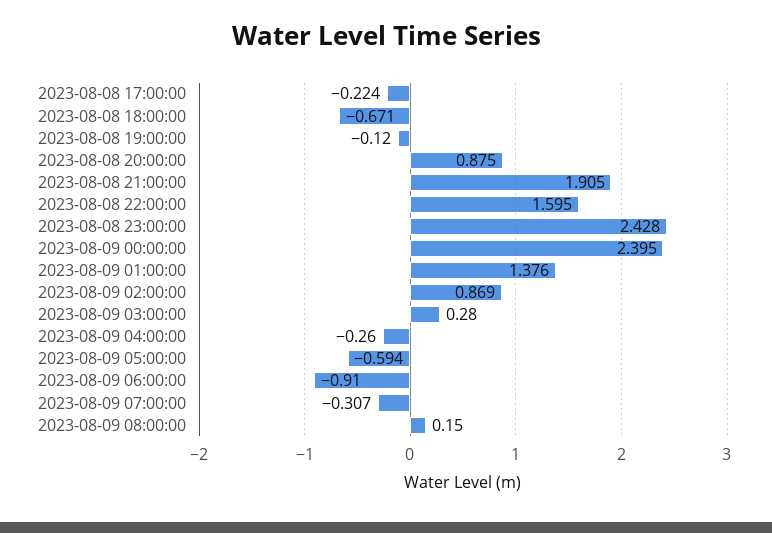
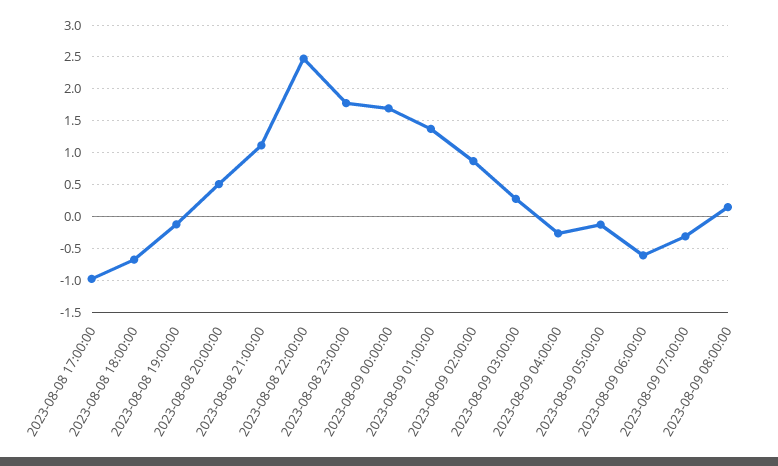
2023-08-08 17:00:00: -0.224 -> -1
2023-08-08 20:00:00: 0.875 -> 0.5
2023-08-08 21:00:00: 1.905 -> 1.1
2023-08-08 22:00:00: 1.595 -> 2.5
2023-08-08 23:00:00: 2.428 -> 1.8
2023-08-09 00:00:00: 2.395 -> 1.7
2023-08-09 05:00:00: -0.594 -> -0.1
2023-08-09 06:00:00: -0.91 -> -0.6

